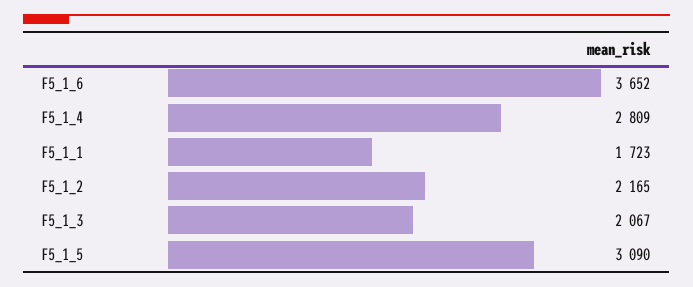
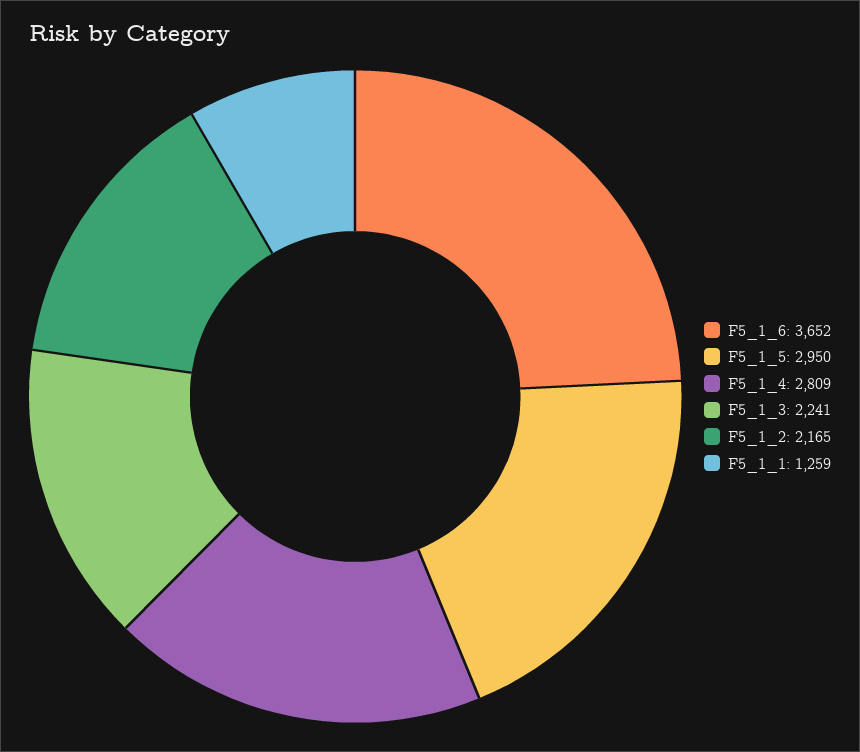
F5_1_1: 1723 -> 1259
F5_1_3: 2067 -> 2241
F5_1_5: 3090 -> 2950

